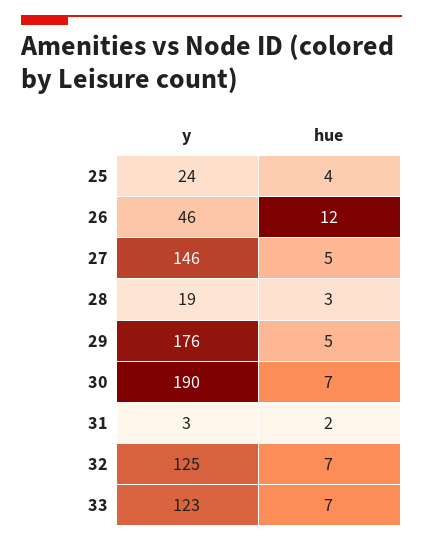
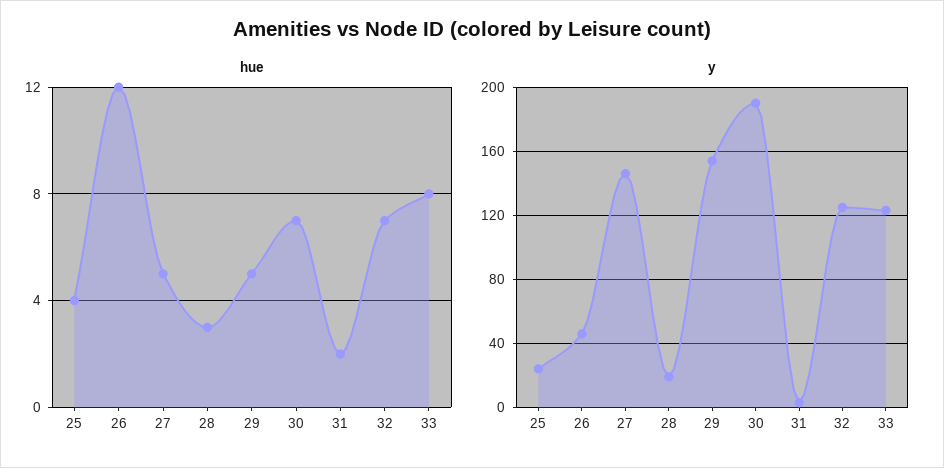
y, 29: 176 -> 155
hue, 33: 7 -> 8

